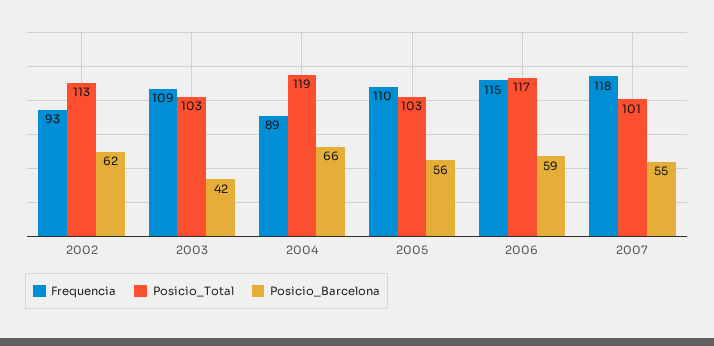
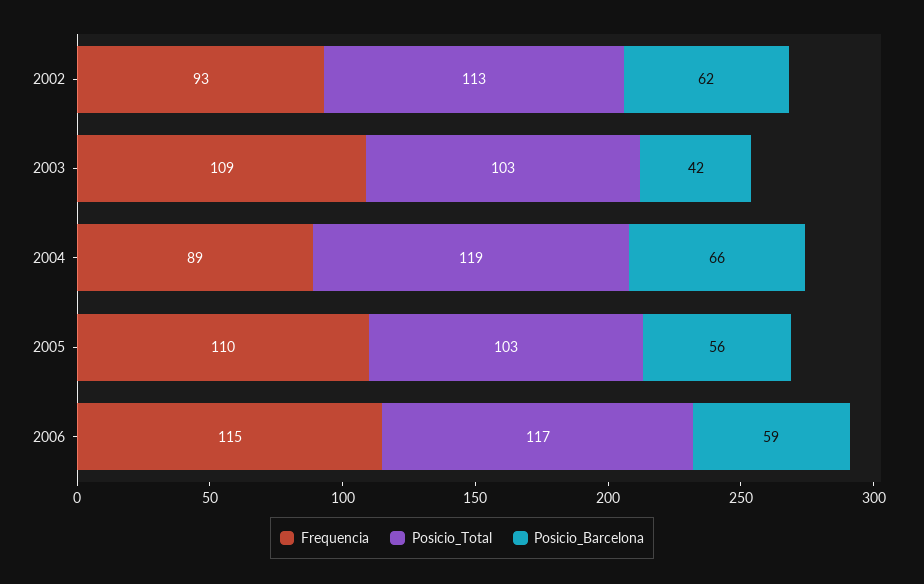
Frequencia, 2007: 118 -> none
Posicio_Total, 2007: 101 -> none
Posicio_Barcelona, 2007: 55 -> none

